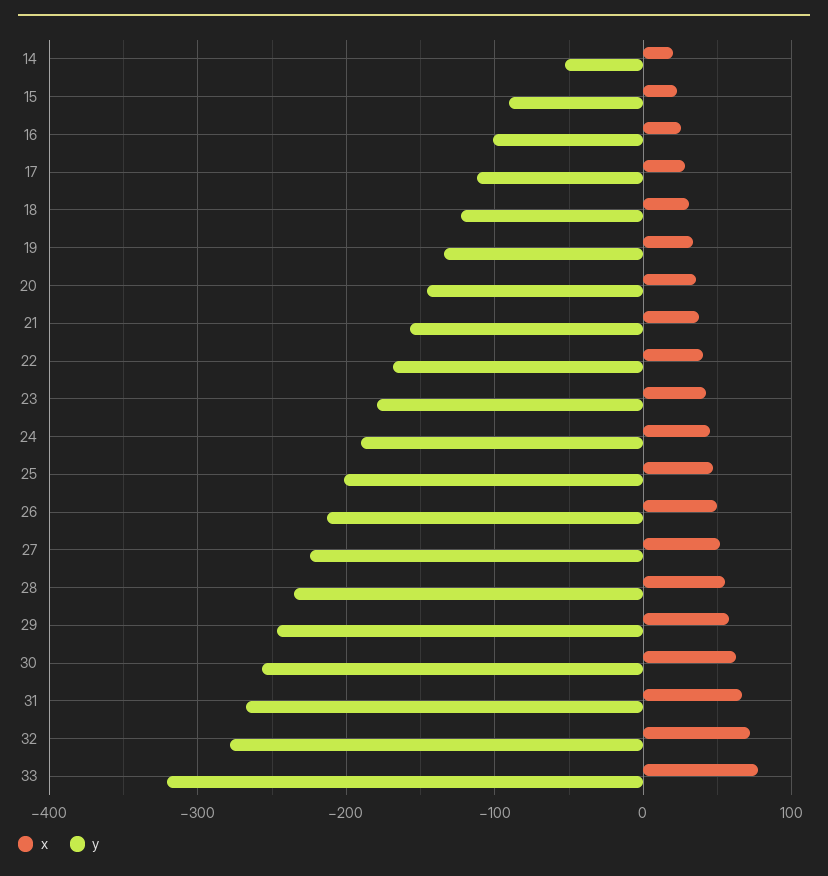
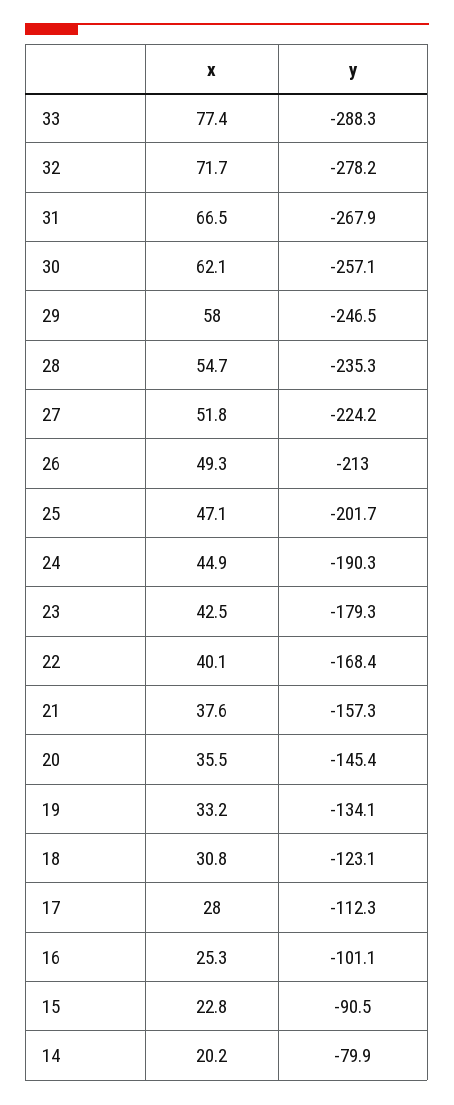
y, 14: -50 -> -79.9
y, 33: -320 -> -288.3

